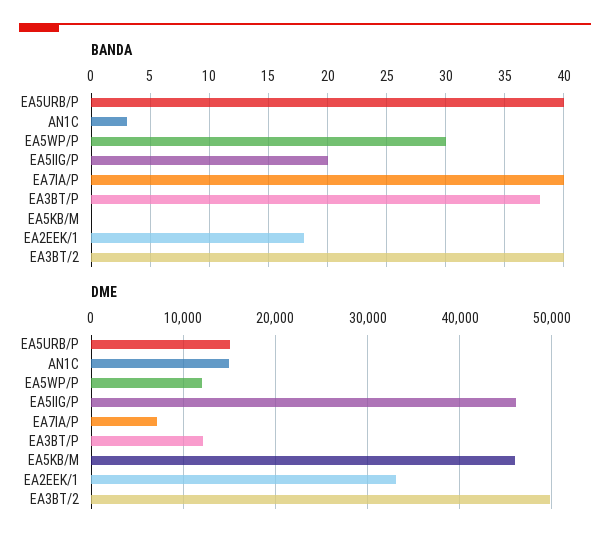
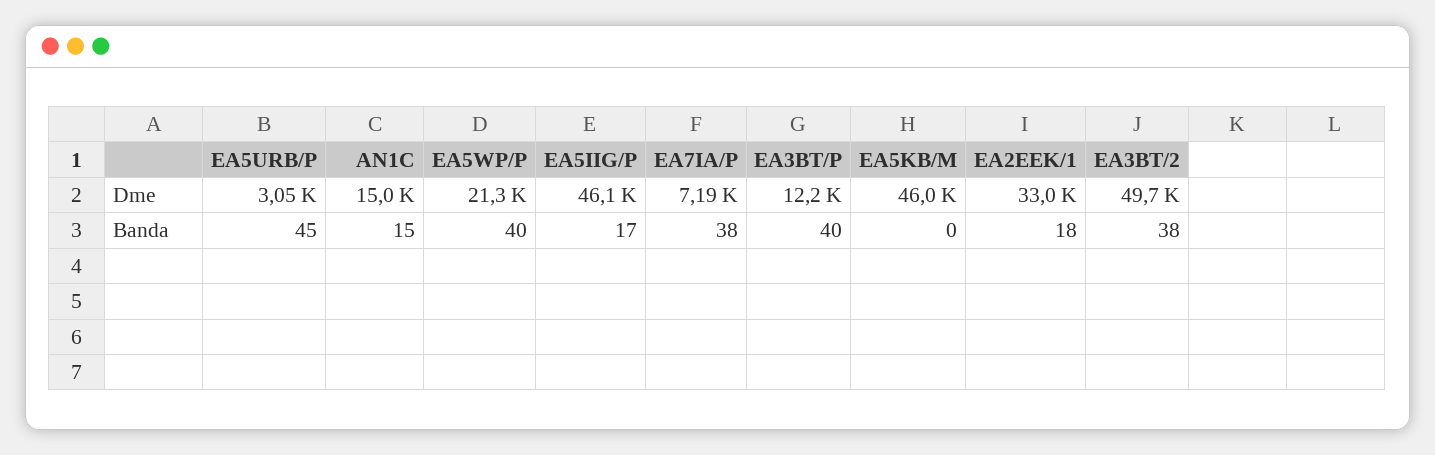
BANDA, EA5URB/P: 40 -> 45
BANDA, AN1C: 3 -> 15
BANDA, EA5WP/P: 30 -> 40
BANDA, EA5IIG/P: 20 -> 17
BANDA, EA7IA/P: 40 -> 38
BANDA, EA3BT/P: 38 -> 40
BANDA, EA3BT/2: 40 -> 38
DME, EA5URB/P: 15000 -> 3050
DME, EA5WP/P: 12000 -> 21300

